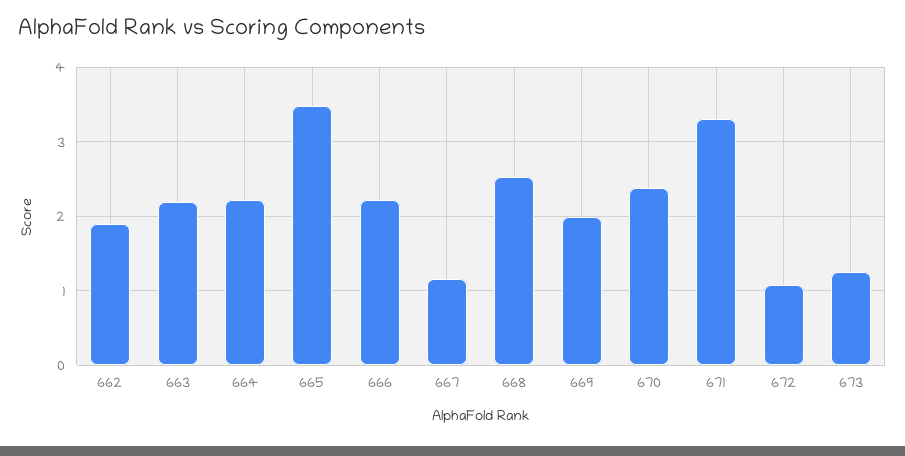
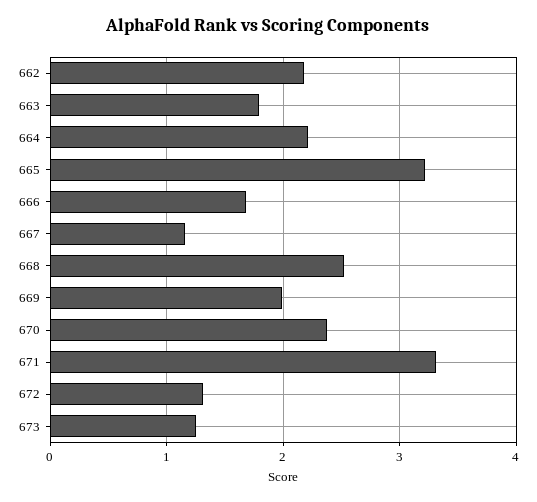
662: 1.9 -> 2.2
663: 2.2 -> 1.8
665: 3.5 -> 3.2
666: 2.2 -> 1.7
672: 1.1 -> 1.3

